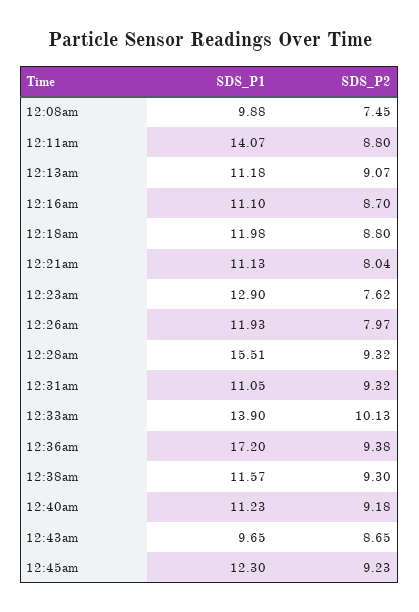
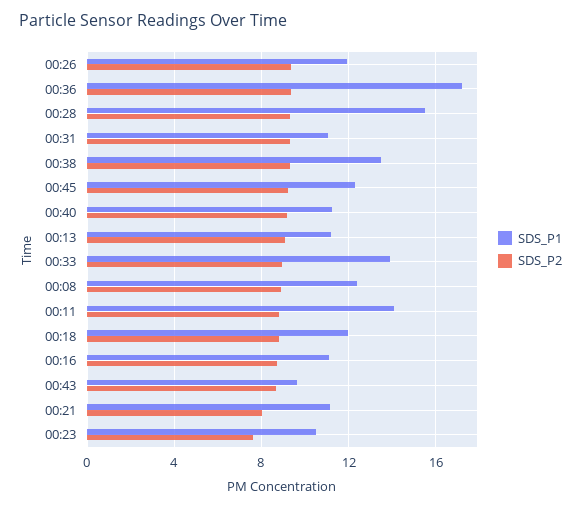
SDS_P1, 12:08am: 9.88 -> 12.5
SDS_P2, 12:08am: 7.45 -> 9
SDS_P1, 12:23am: 12.9 -> 10.5
SDS_P2, 12:26am: 7.97 -> 9.5
SDS_P2, 12:33am: 10.13 -> 9
SDS_P1, 12:38am: 11.57 -> 13.5

